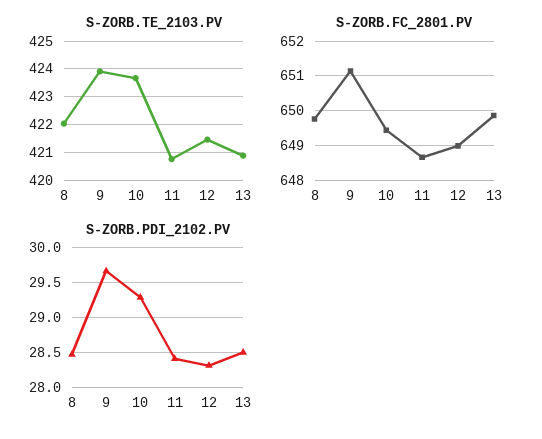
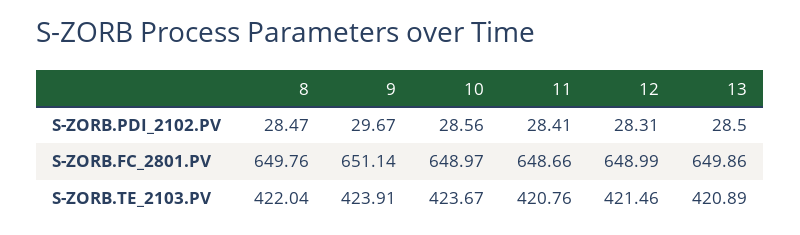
S-ZORB.FC_2801.PV, 10: 649.4 -> 648.97
S-ZORB.PDI_2102.PV, 10: 29.3 -> 28.56

